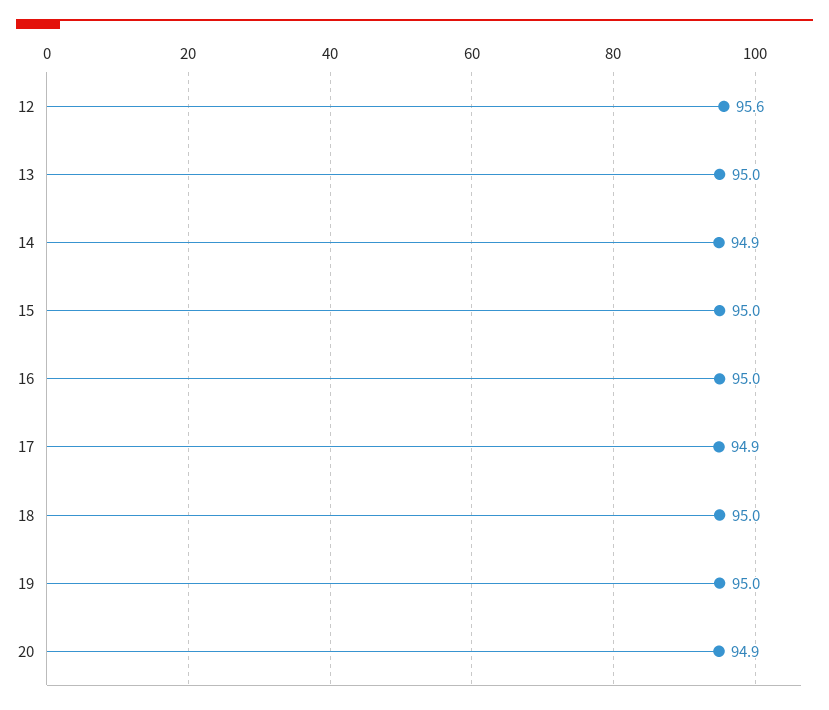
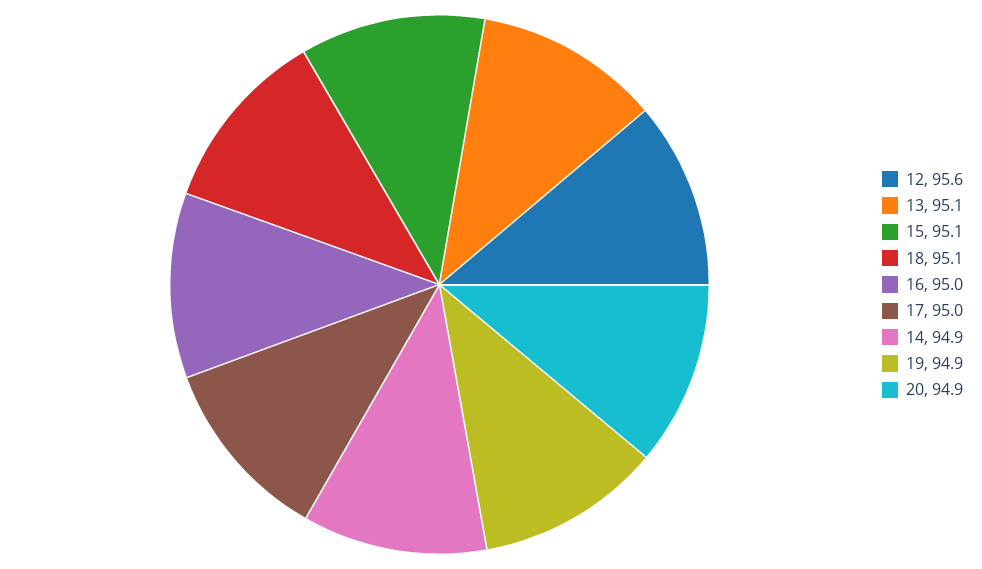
13: 95 -> 95.1
15: 95 -> 95.1
17: 94.9 -> 95
18: 95 -> 95.1
19: 95 -> 94.9

